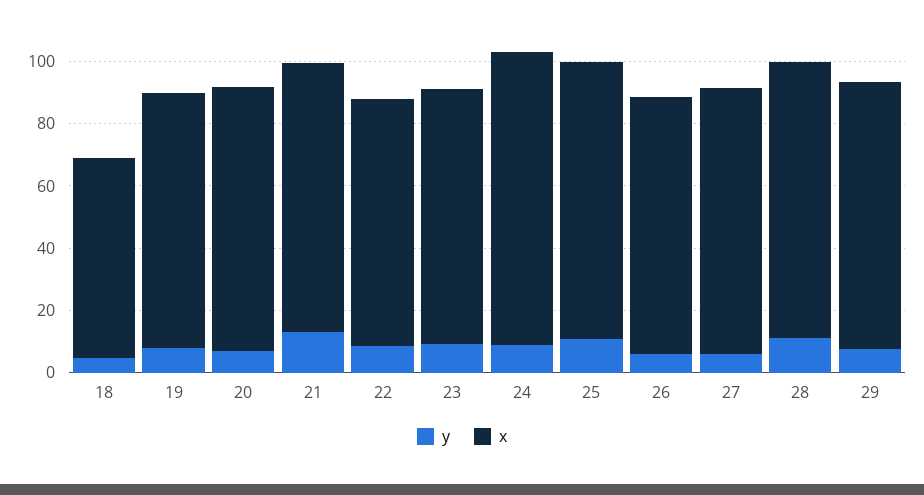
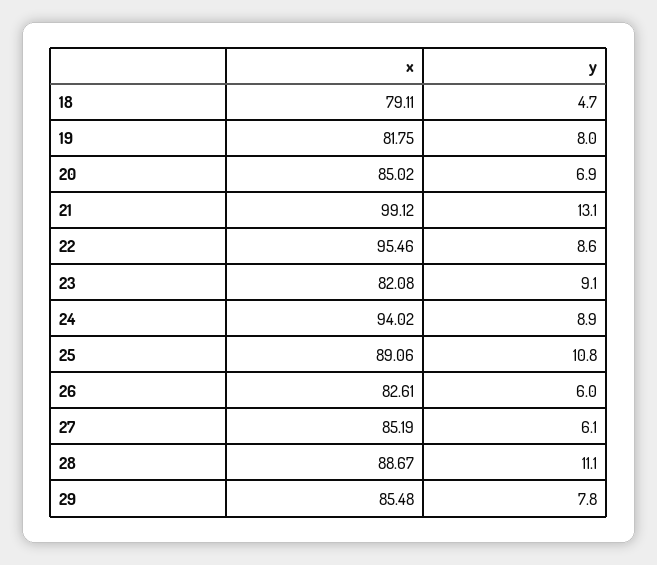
x, 18: 65 -> 79.11
x, 21: 85 -> 99.12
x, 22: 80 -> 95.46

